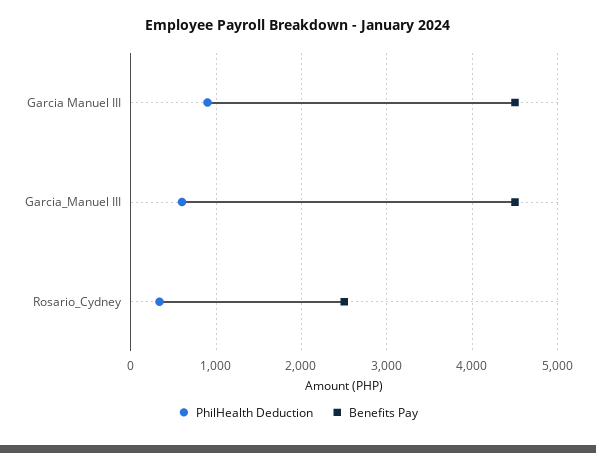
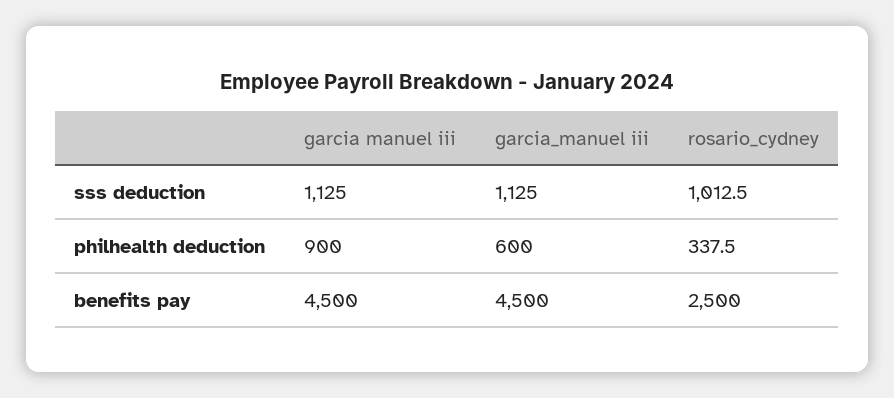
sss deduction, Garcia Manuel III: none -> 1125
sss deduction, Garcia_Manuel III: none -> 1125
sss deduction, Rosario_Cydney: none -> 1012.5

